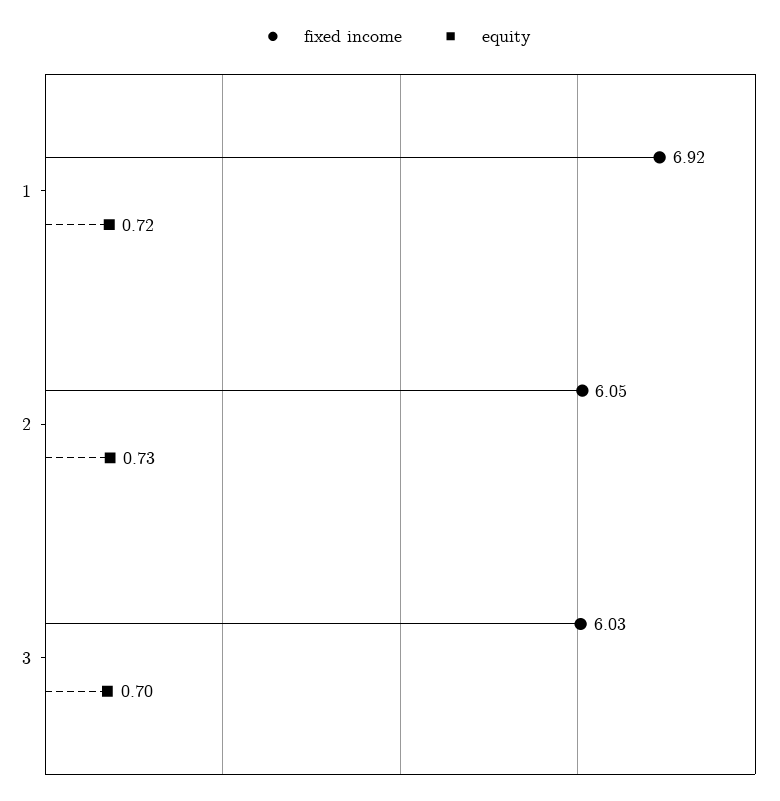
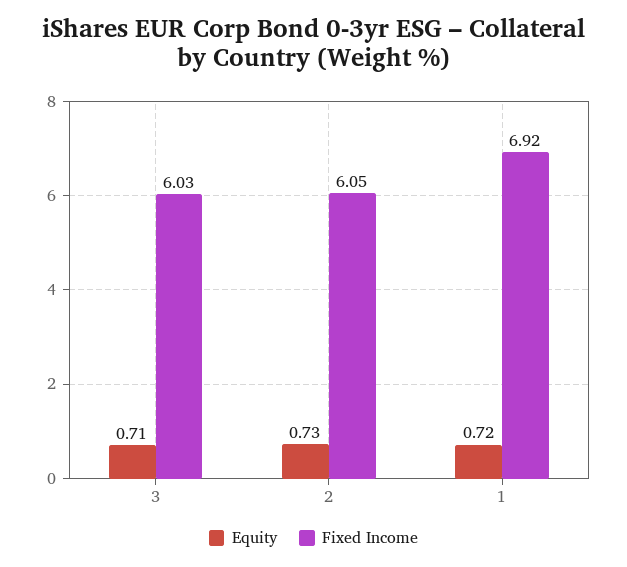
equity, 3: 0.7 -> 0.71

